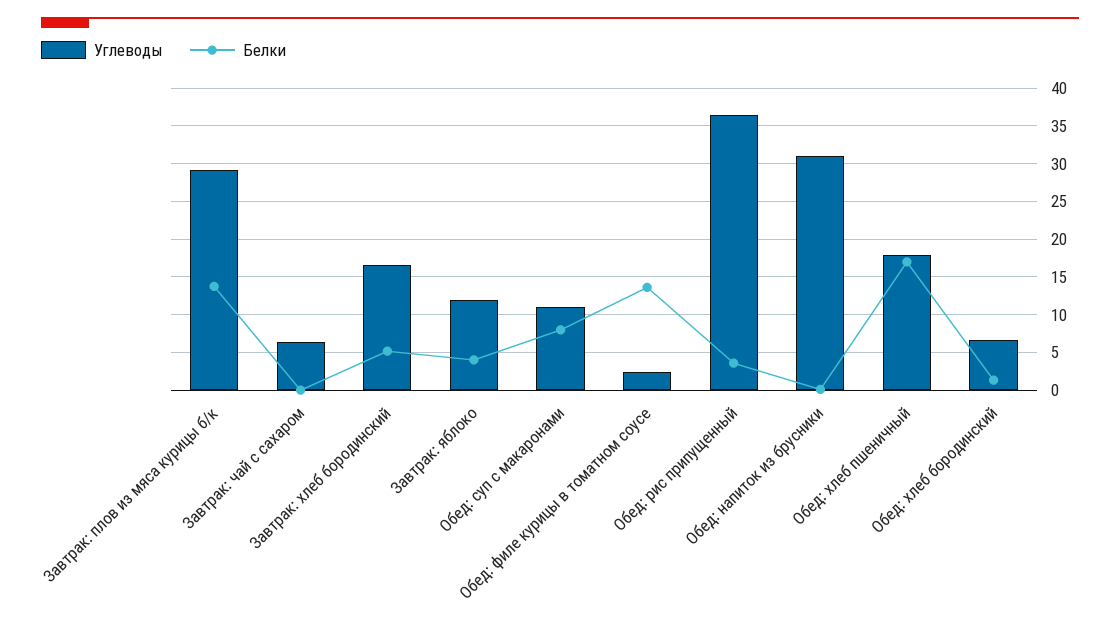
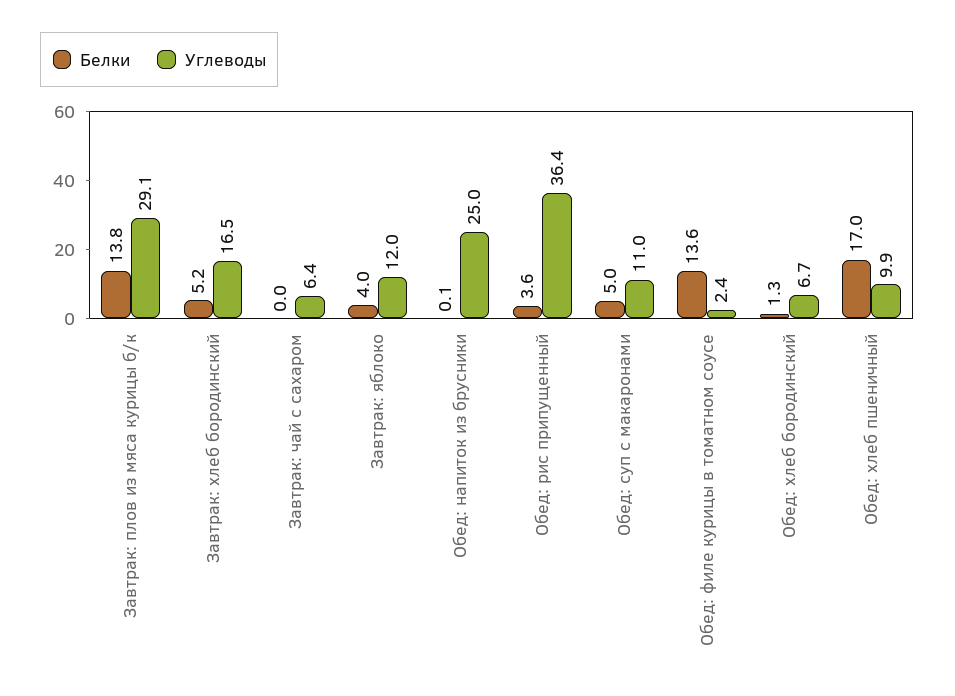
Белки, Обед: суп с макаронами: 8 -> 5
Углеводы, Обед: напиток из брусники: 31 -> 25
Углеводы, Обед: хлеб пшеничный: 18 -> 9.9

